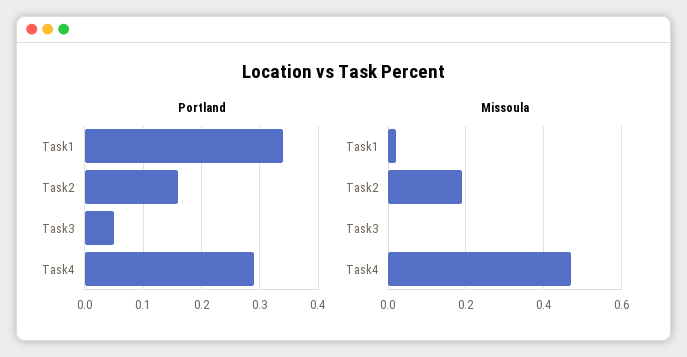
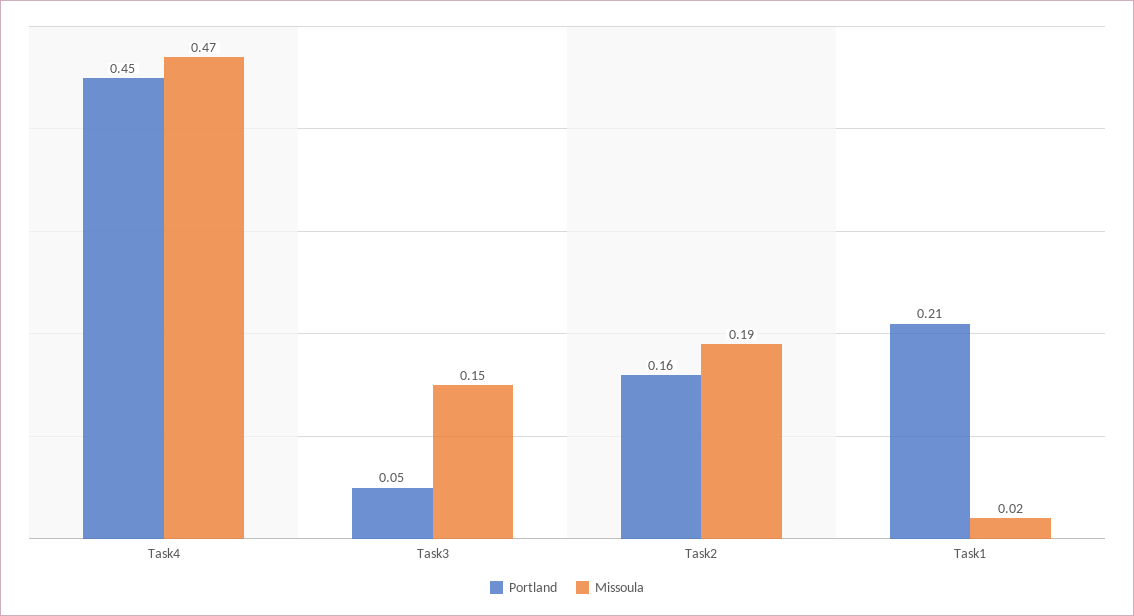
Portland, Task1: 0.35 -> 0.21
Portland, Task4: 0.3 -> 0.45
Missoula, Task3: 0 -> 0.15

